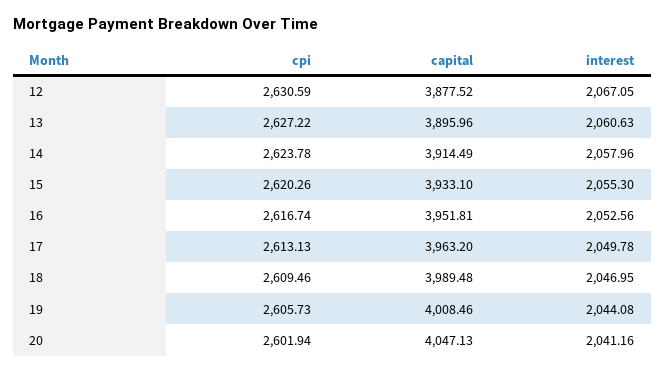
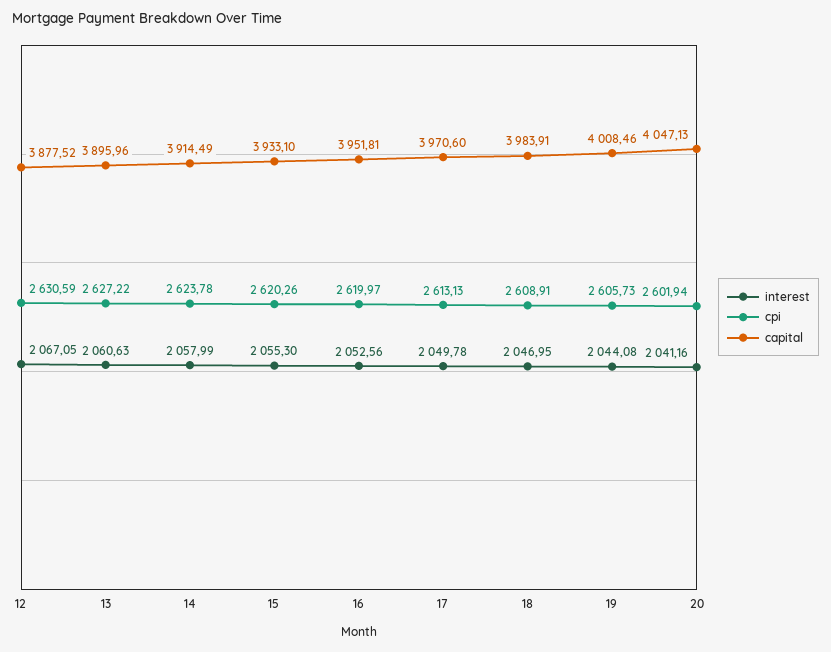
interest, 14: 2057.96 -> 2057.99
cpi, 16: 2616.74 -> 2619.97
capital, 17: 3963.2 -> 3970.6
cpi, 18: 2609.46 -> 2608.91
capital, 18: 3989.48 -> 3983.91

